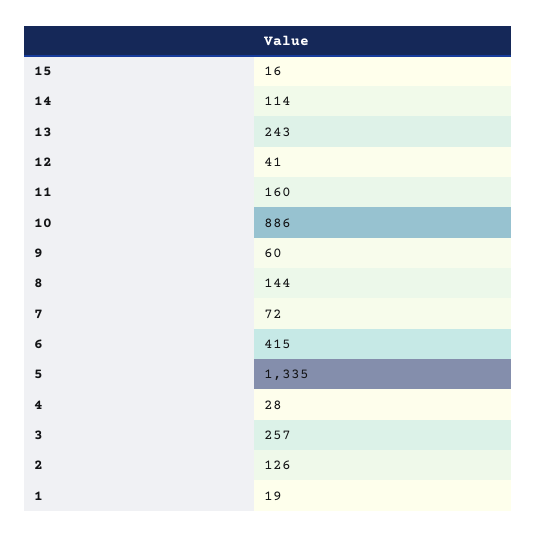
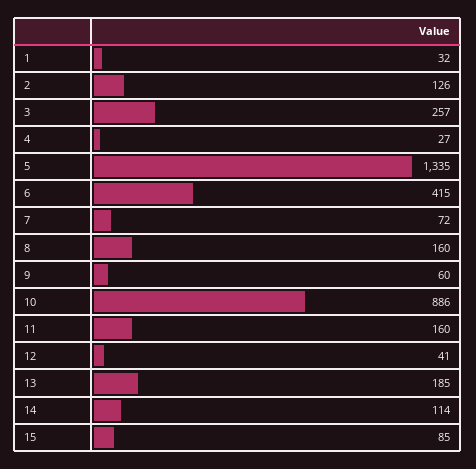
15: 16 -> 85
13: 243 -> 185
8: 144 -> 160
4: 28 -> 27
1: 19 -> 32

